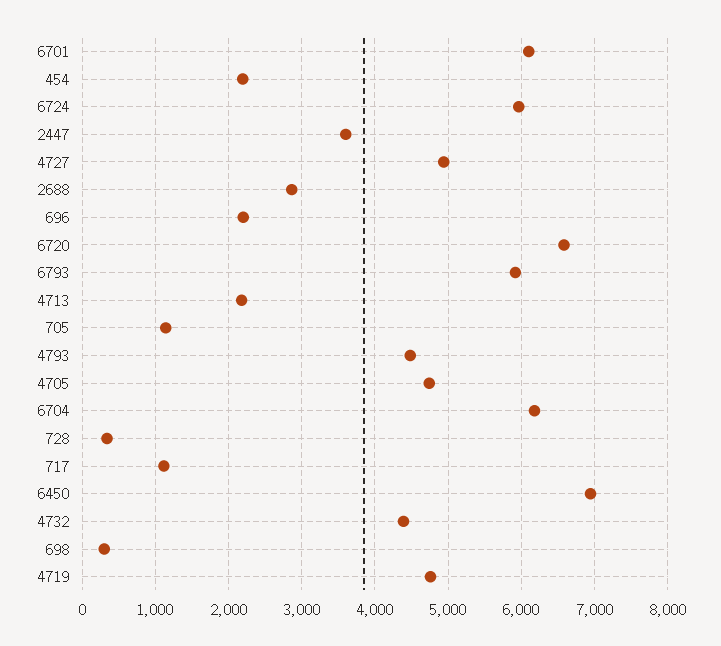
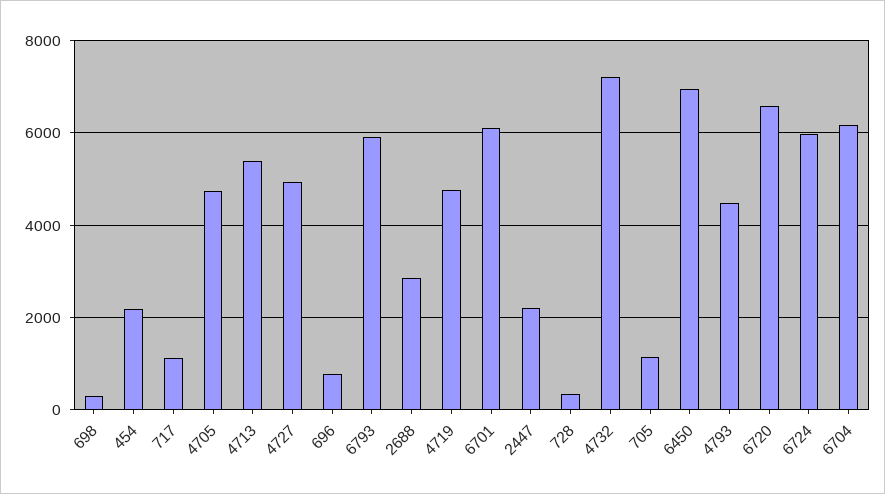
2447: 3600 -> 2200
696: 2200 -> 800
4713: 2200 -> 5400
4732: 4400 -> 7200

